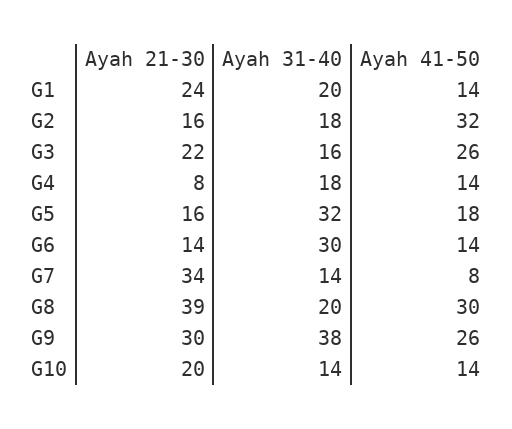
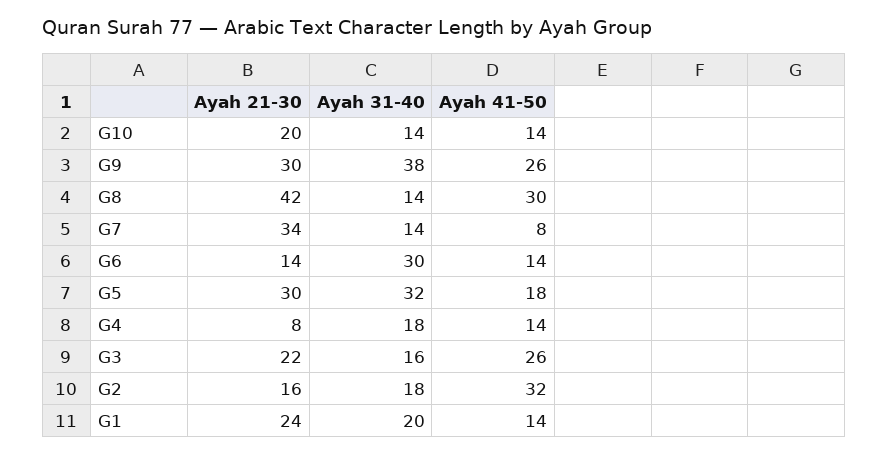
Ayah 21-30, G5: 16 -> 30
Ayah 21-30, G8: 39 -> 42
Ayah 31-40, G8: 20 -> 14

